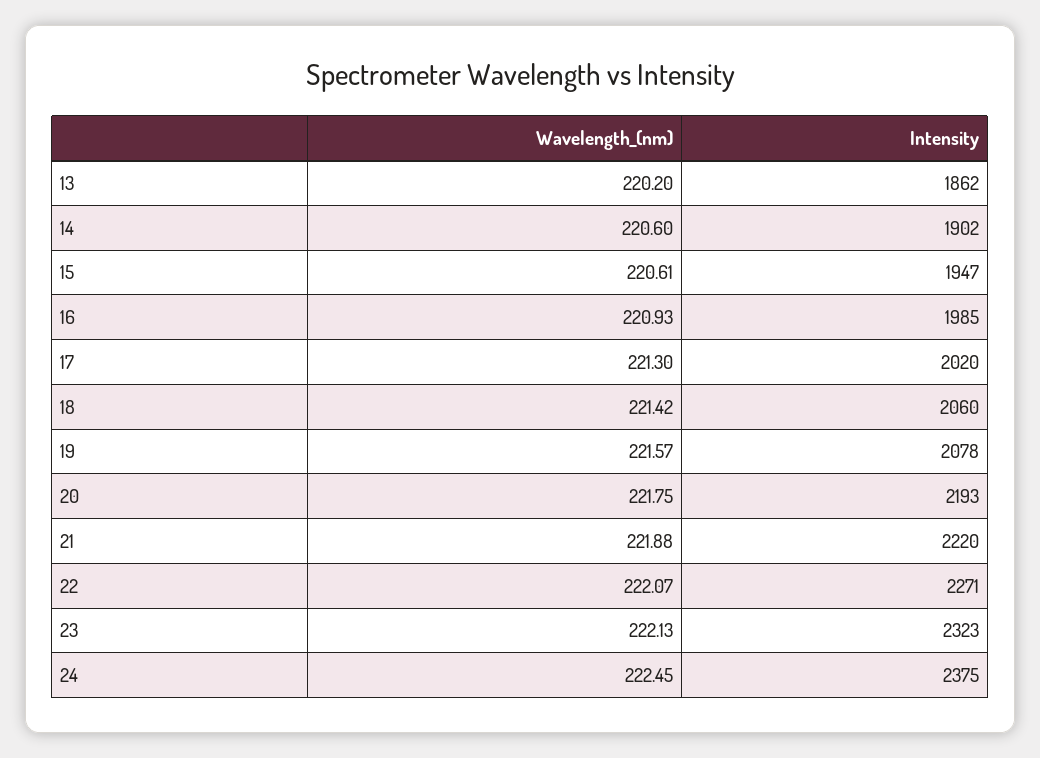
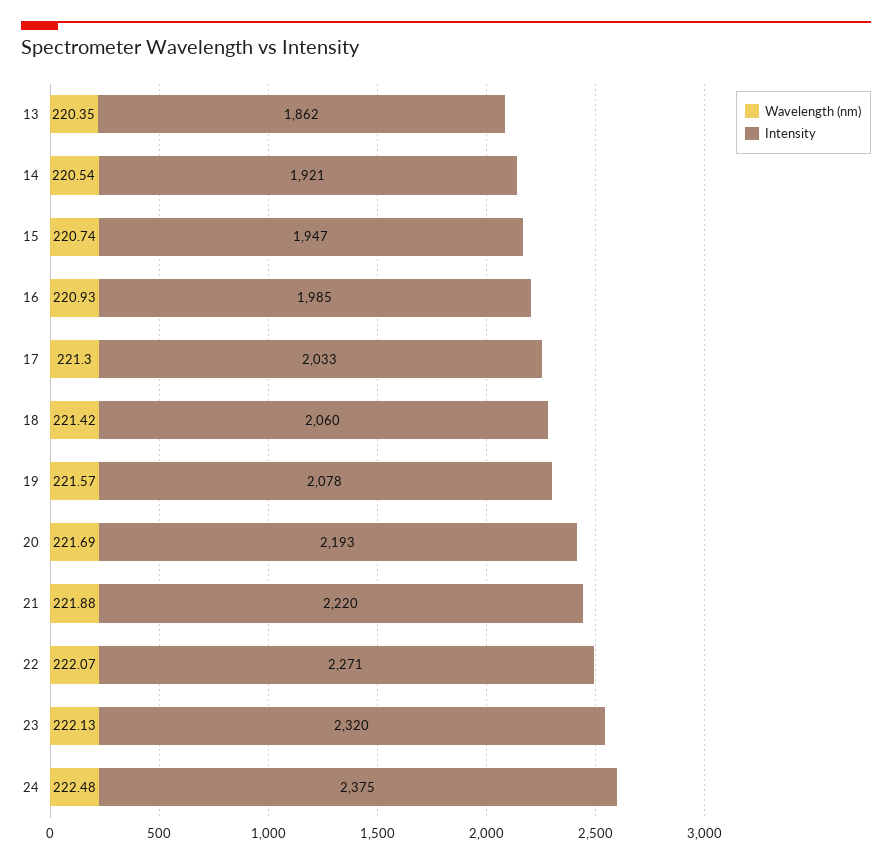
Wavelength_(nm), 13: 220.2 -> 220.35
Wavelength_(nm), 14: 220.6 -> 220.54
Intensity, 14: 1902 -> 1921
Wavelength_(nm), 15: 220.61 -> 220.74
Intensity, 17: 2020 -> 2033
Wavelength_(nm), 20: 221.75 -> 221.69
Intensity, 23: 2323 -> 2320
Wavelength_(nm), 24: 222.45 -> 222.48

